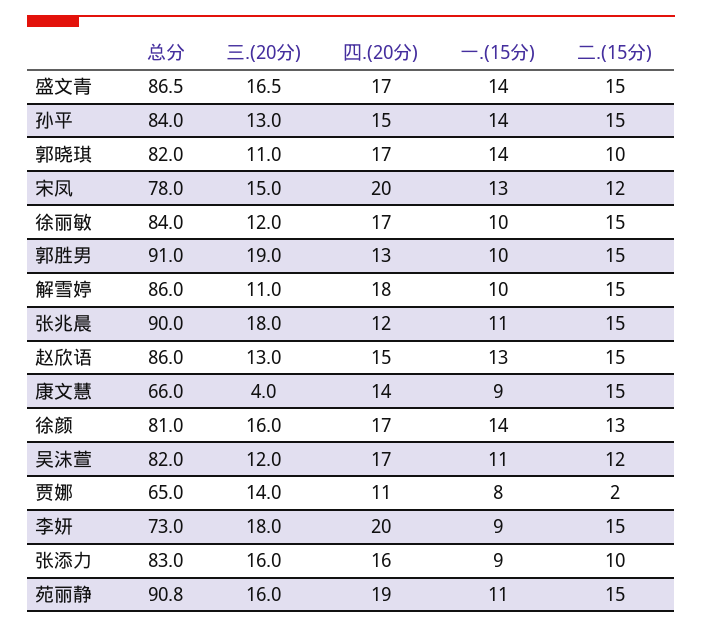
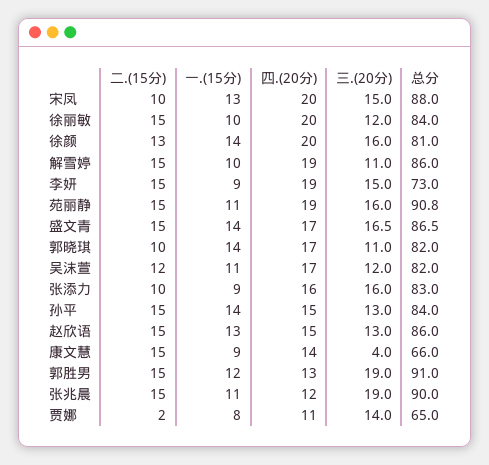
总分, 宋凤: 78 -> 88
二.(15分), 宋凤: 12 -> 10
四.(20分), 徐丽敏: 17 -> 20
一.(15分), 郭胜男: 10 -> 12
四.(20分), 解雪婷: 18 -> 19
三.(20分), 张兆晨: 18 -> 19
四.(20分), 徐颜: 17 -> 20
三.(20分), 李妍: 18 -> 15
四.(20分), 李妍: 20 -> 19

